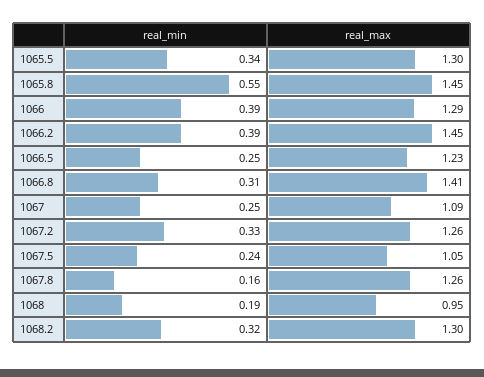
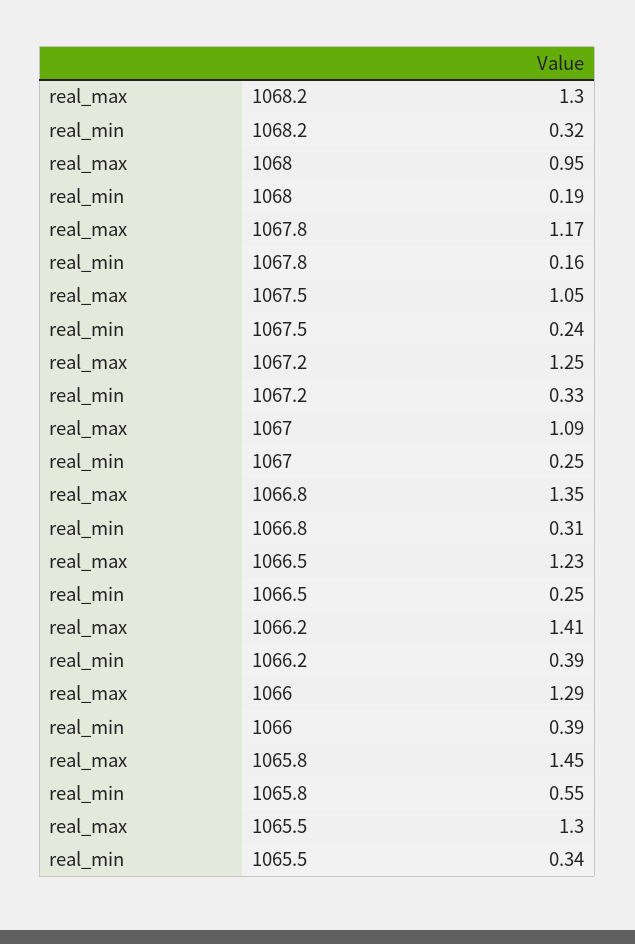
real_max, 1066.2: 1.45 -> 1.41
real_max, 1066.8: 1.41 -> 1.35
real_max, 1067.2: 1.26 -> 1.25
real_max, 1067.8: 1.26 -> 1.17

